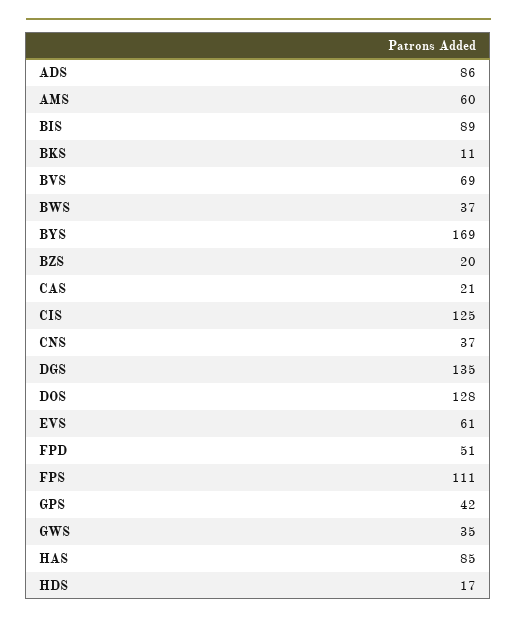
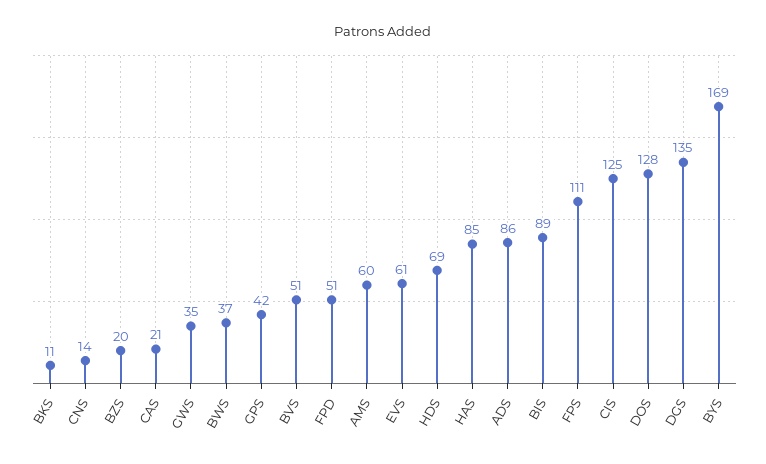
BVS: 69 -> 51
CNS: 37 -> 14
HDS: 17 -> 69

